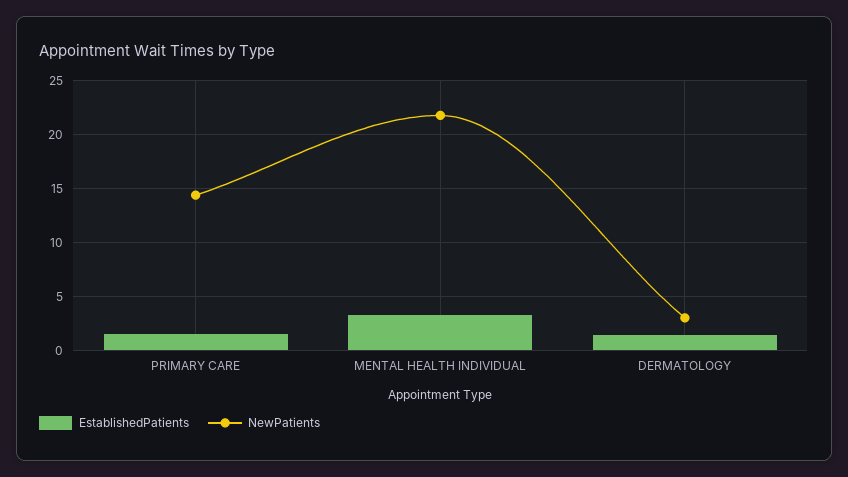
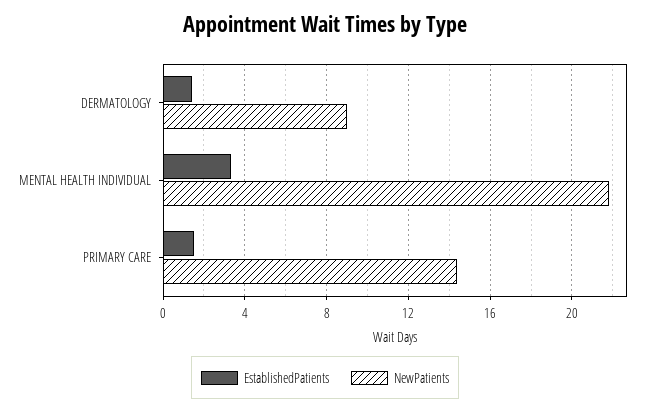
NewPatients, DERMATOLOGY: 3 -> 9

